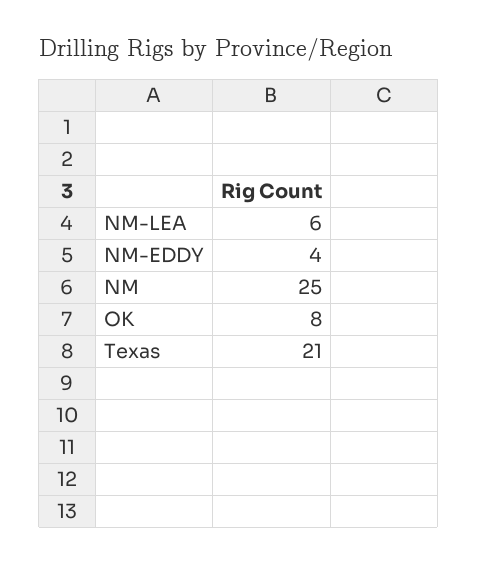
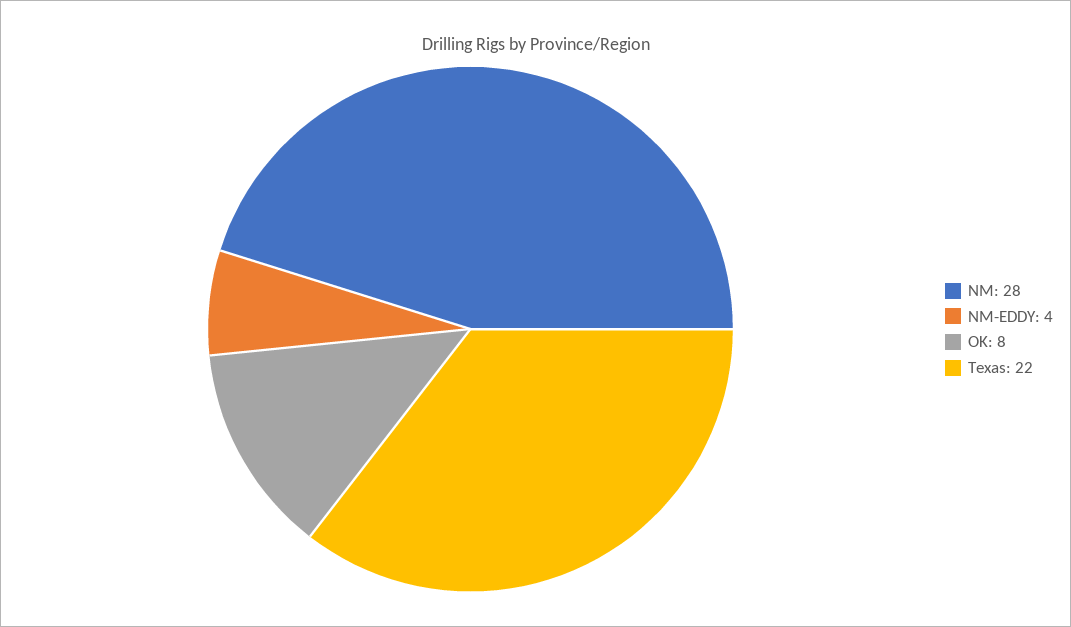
NM-LEA: 6 -> none
NM: 25 -> 28
Texas: 21 -> 22

